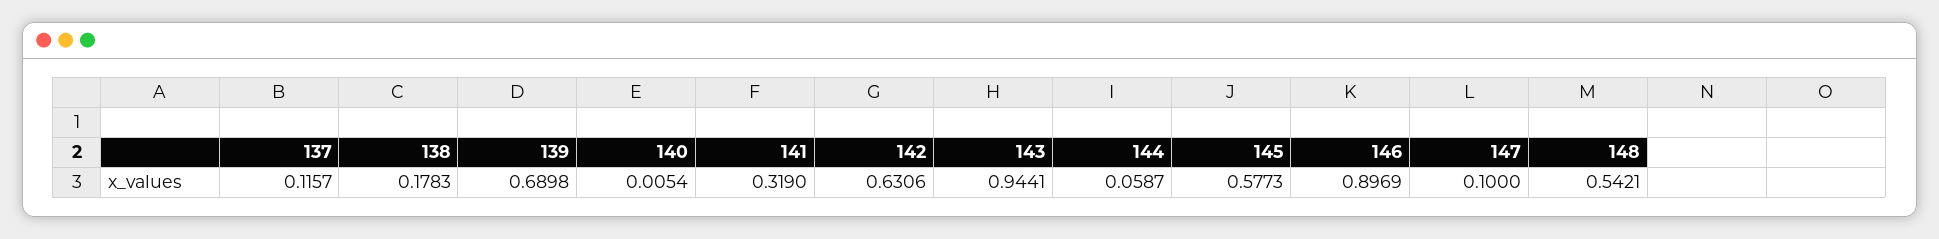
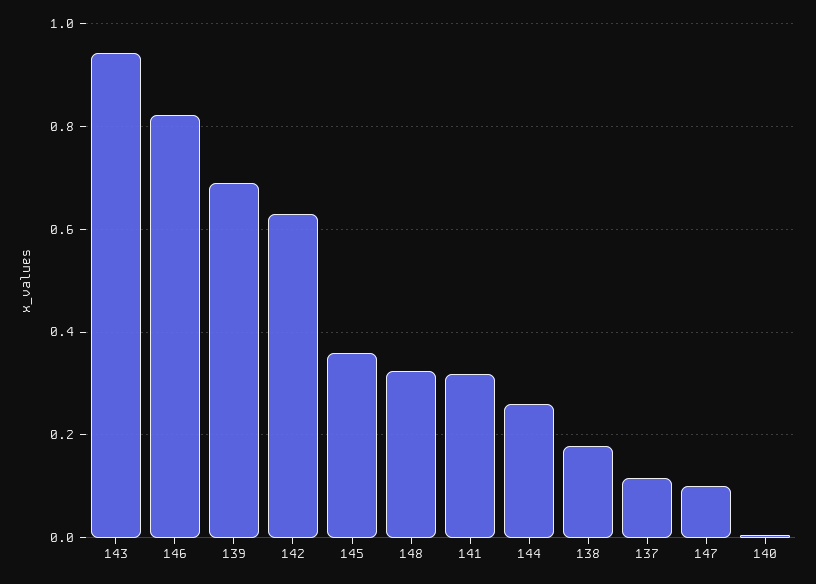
144: 0.0587 -> 0.26
145: 0.5773 -> 0.36
146: 0.8969 -> 0.82
148: 0.5421 -> 0.32

